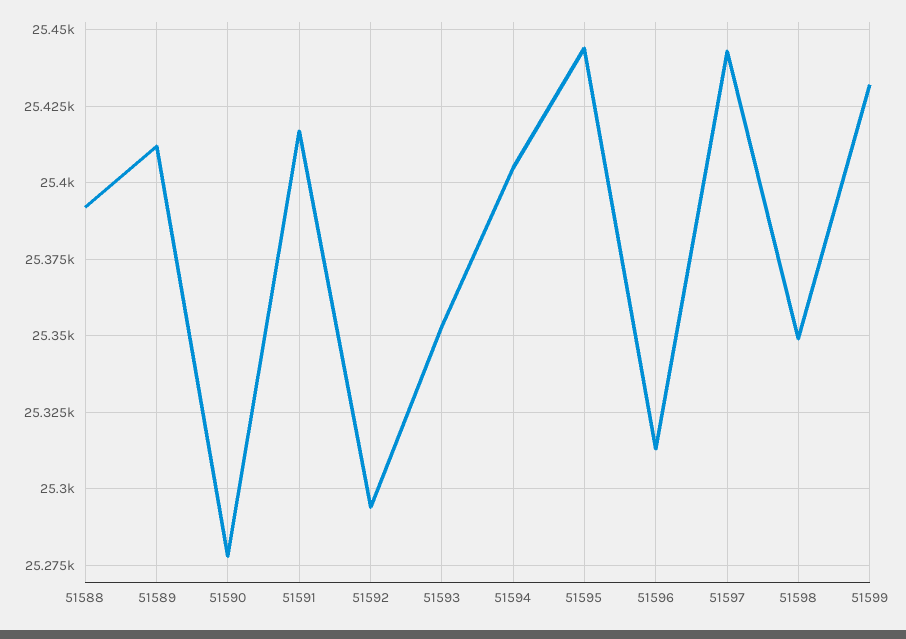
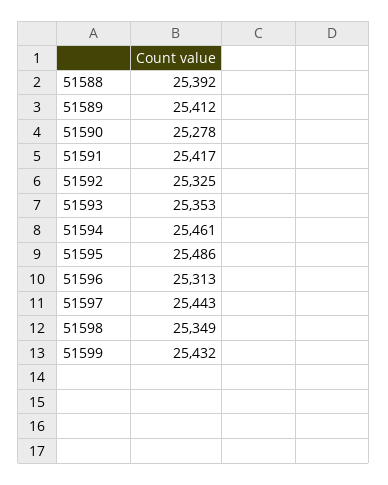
51592: 25295 -> 25325
51594: 25405 -> 25461
51595: 25445 -> 25486

